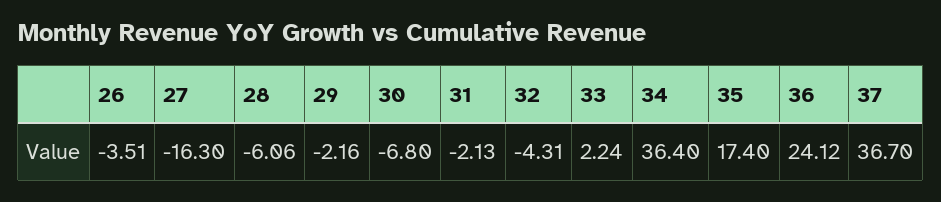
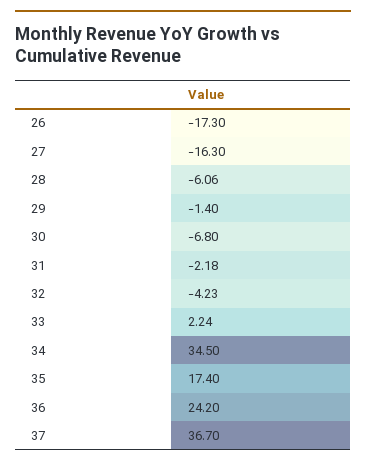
26: -3.51 -> -17.3
29: -2.16 -> -1.4
31: -2.13 -> -2.18
32: -4.31 -> -4.23
34: 36.4 -> 34.5
36: 24.12 -> 24.2

